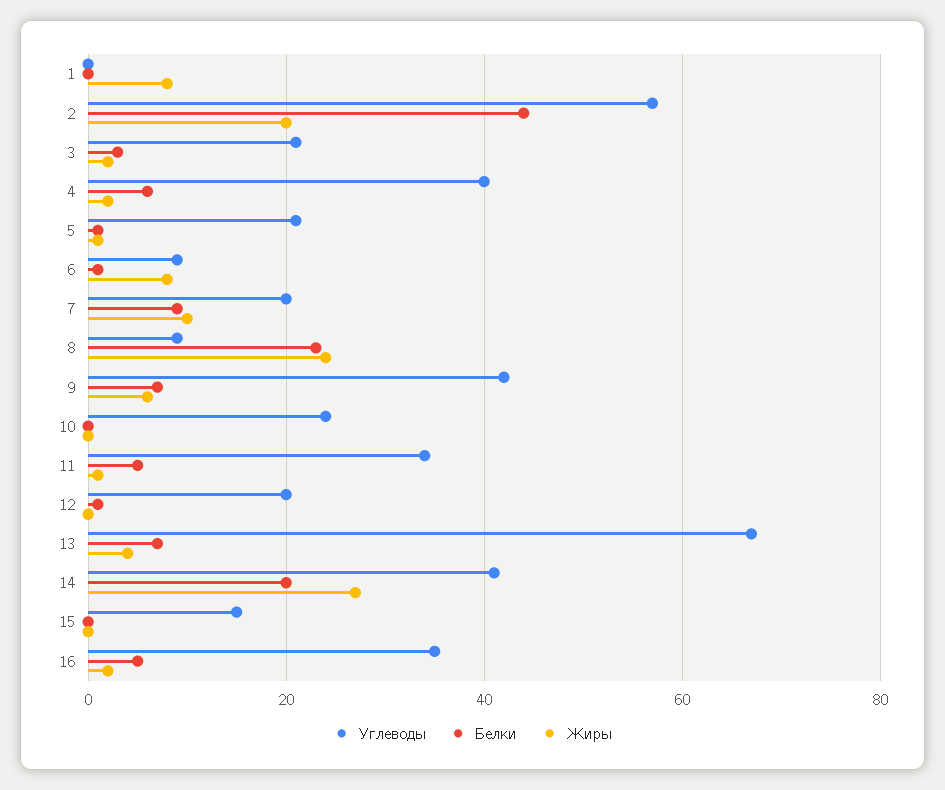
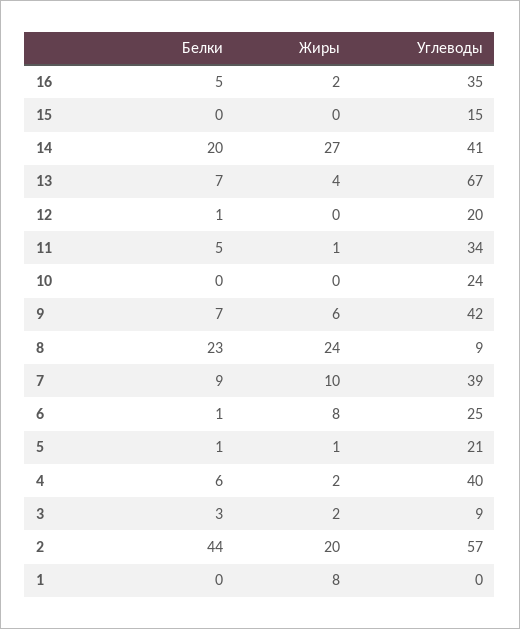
Углеводы, 3: 20 -> 9
Углеводы, 6: 10 -> 25
Углеводы, 7: 20 -> 39

